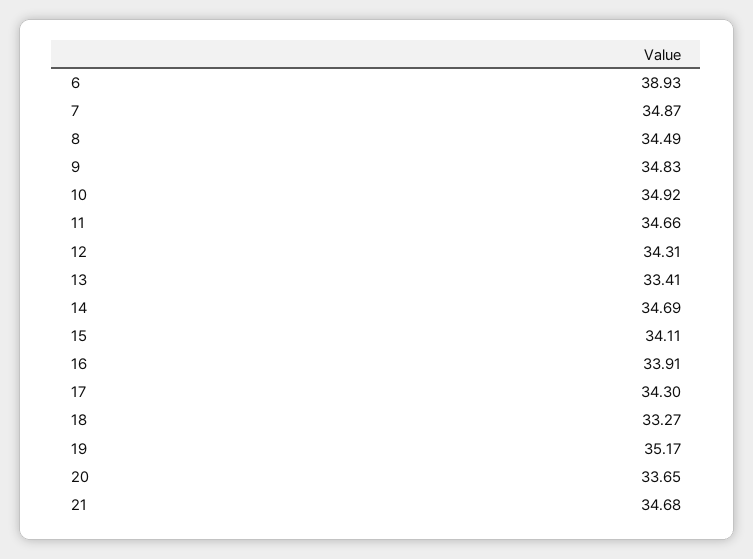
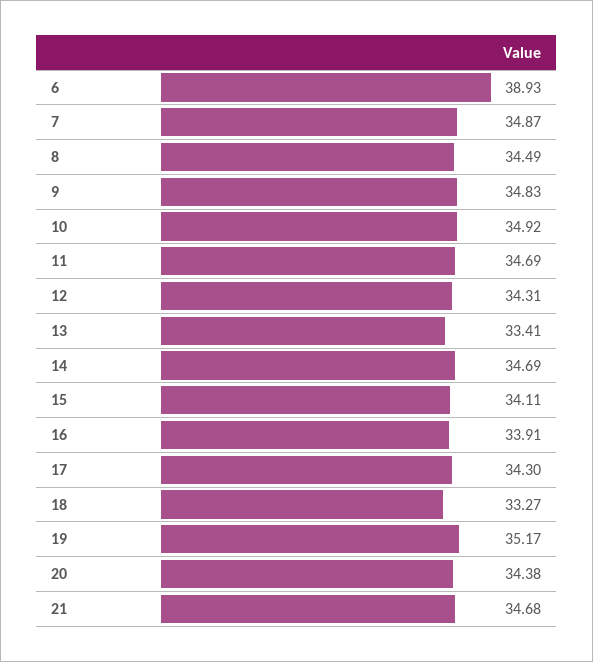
11: 34.66 -> 34.69
20: 33.65 -> 34.38

